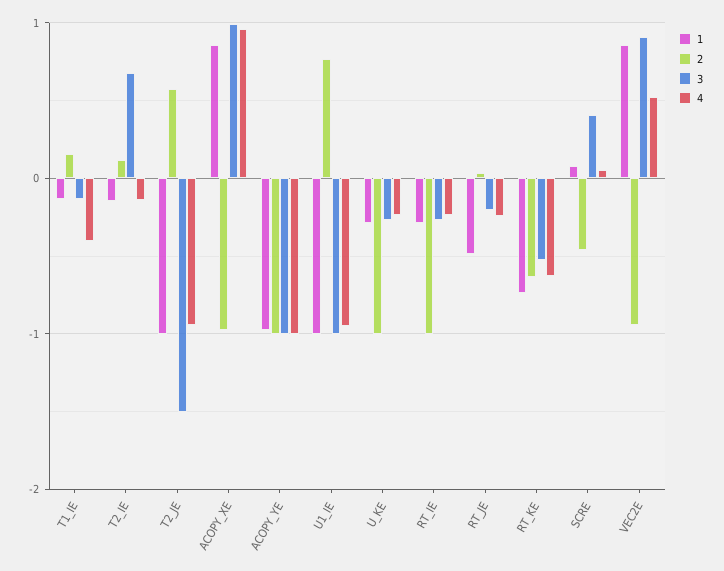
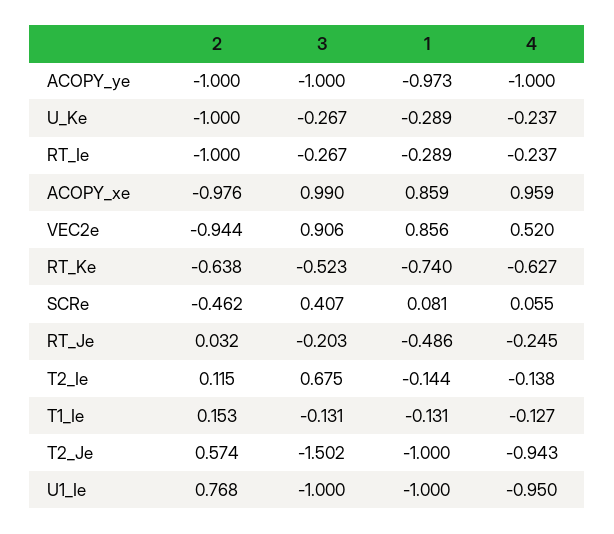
4, T1_IE: -0.4 -> -0.127

